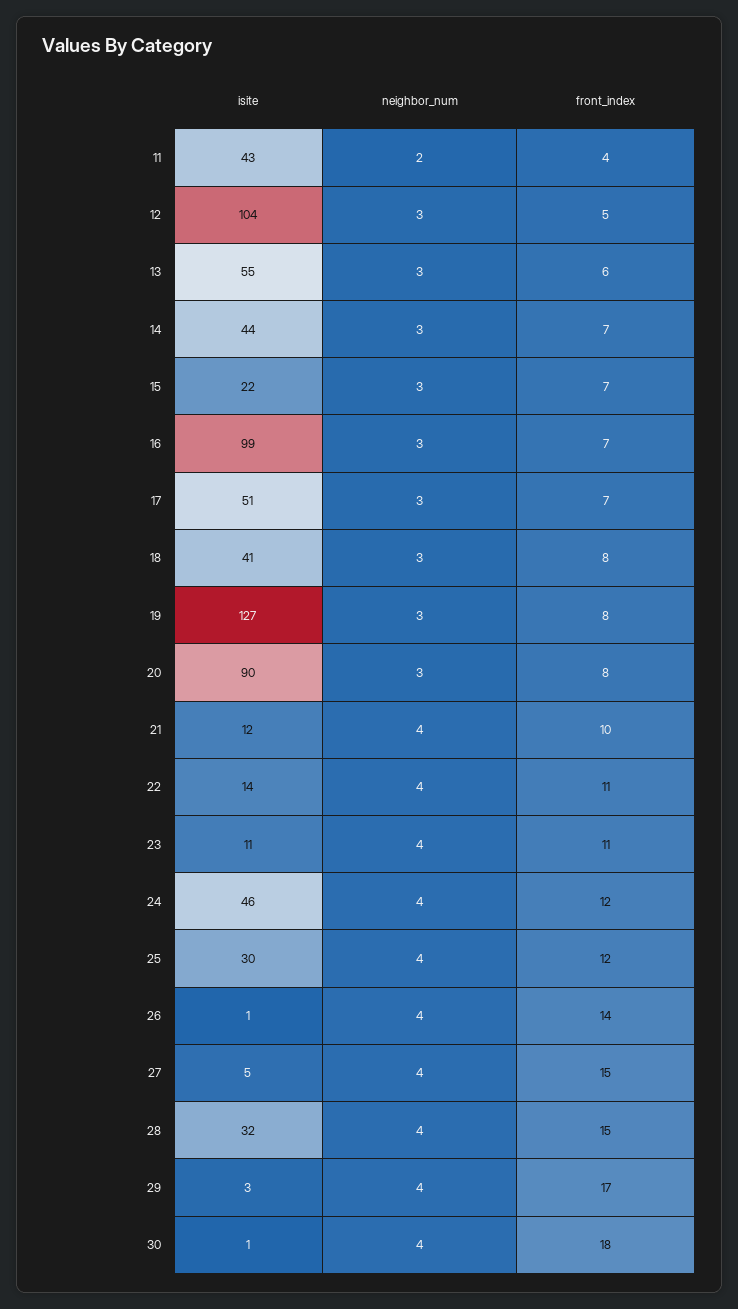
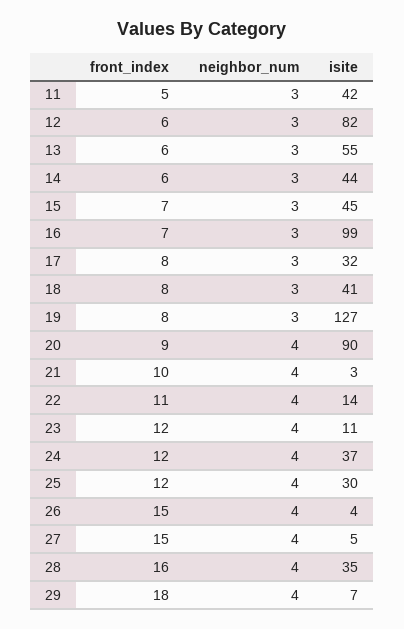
isite, 11: 43 -> 42
neighbor_num, 11: 2 -> 3
front_index, 11: 4 -> 5
isite, 12: 104 -> 82
front_index, 12: 5 -> 6
front_index, 14: 7 -> 6
isite, 15: 22 -> 45
isite, 17: 51 -> 32
front_index, 17: 7 -> 8
neighbor_num, 20: 3 -> 4
front_index, 20: 8 -> 9
isite, 21: 12 -> 3
front_index, 23: 11 -> 12
isite, 24: 46 -> 37
isite, 26: 1 -> 4
front_index, 26: 14 -> 15
isite, 28: 32 -> 35
front_index, 28: 15 -> 16
isite, 29: 3 -> 7
front_index, 29: 17 -> 18
isite, 30: 1 -> none
neighbor_num, 30: 4 -> none
front_index, 30: 18 -> none

